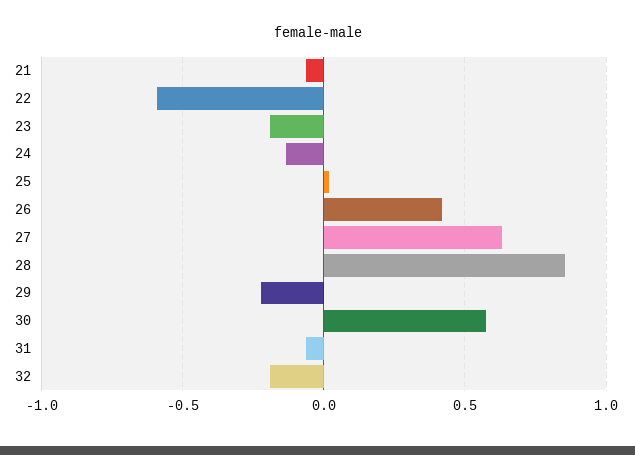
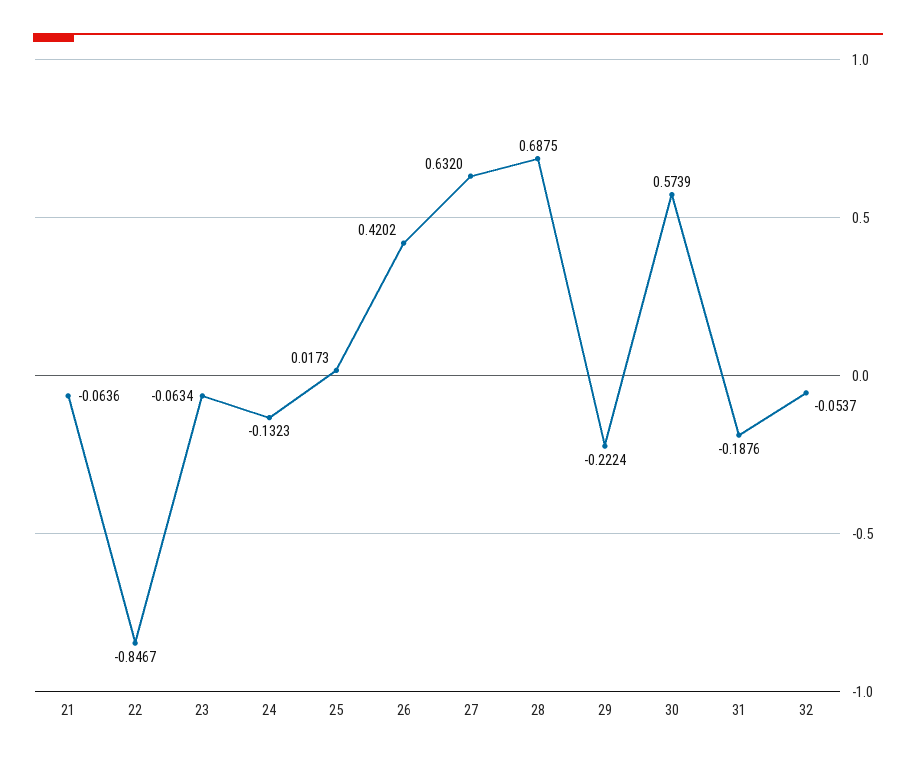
22: -0.6 -> -0.8467
23: -0.2 -> -0.0634
28: 0.85 -> 0.6875
31: -0.05 -> -0.1876
32: -0.2 -> -0.0537

